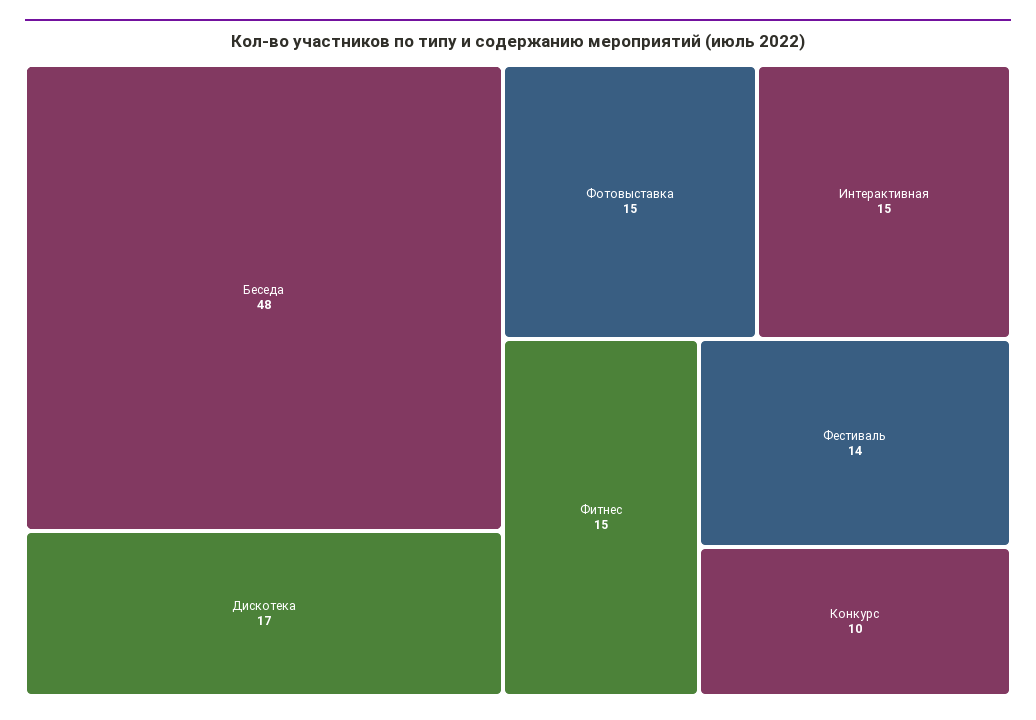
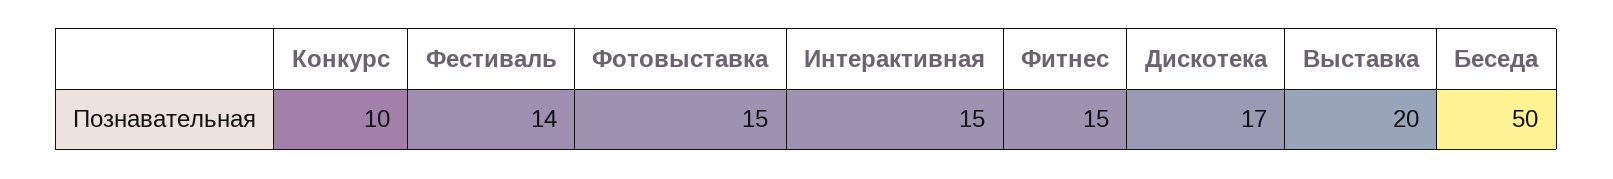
Беседа: 48 -> 50
Выставка: none -> 20

